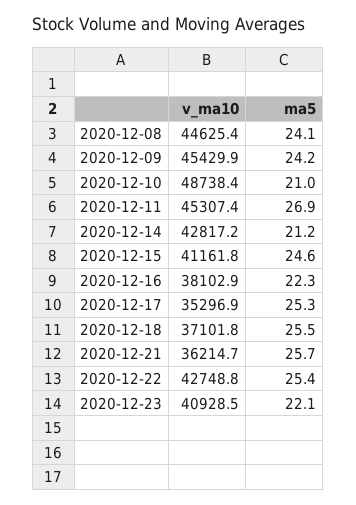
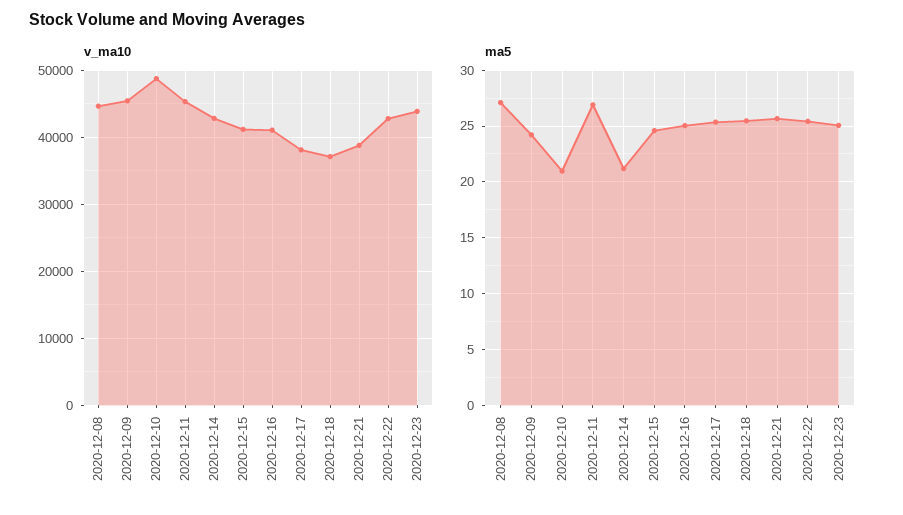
ma5, 2020-12-08: 24.1 -> 27
v_ma10, 2020-12-16: 38102.9 -> 41000
ma5, 2020-12-16: 22.3 -> 25
v_ma10, 2020-12-17: 35296.9 -> 38000
v_ma10, 2020-12-21: 36214.7 -> 39000
v_ma10, 2020-12-23: 40928.5 -> 44000
ma5, 2020-12-23: 22.1 -> 25

